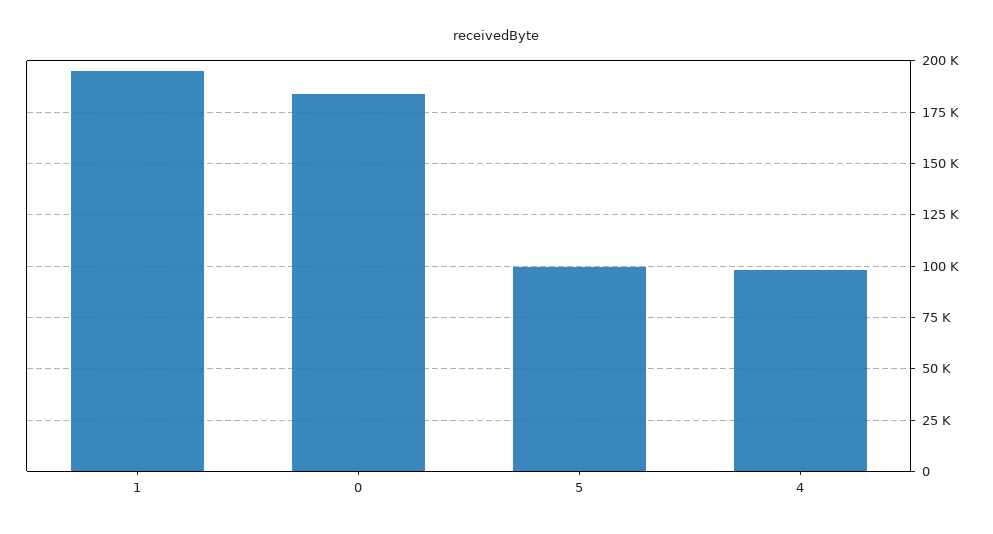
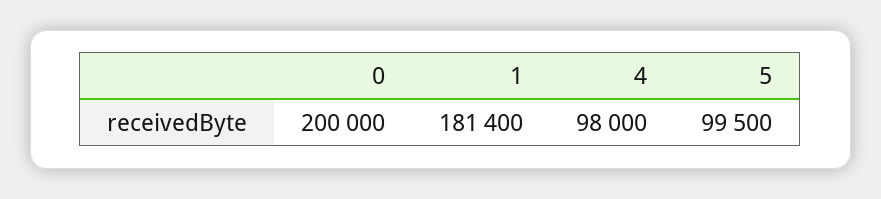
1: 195000 -> 181400
0: 185000 -> 200000

